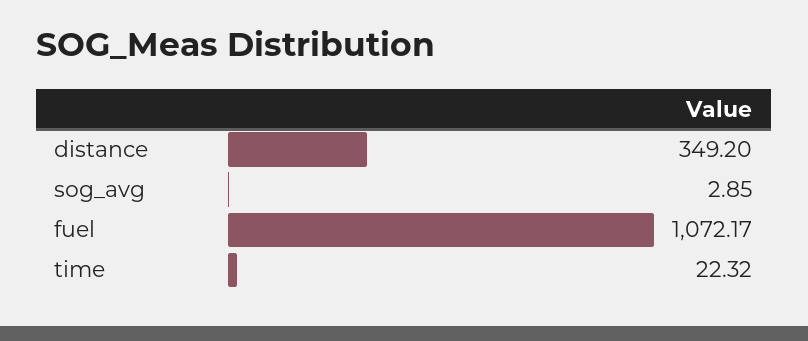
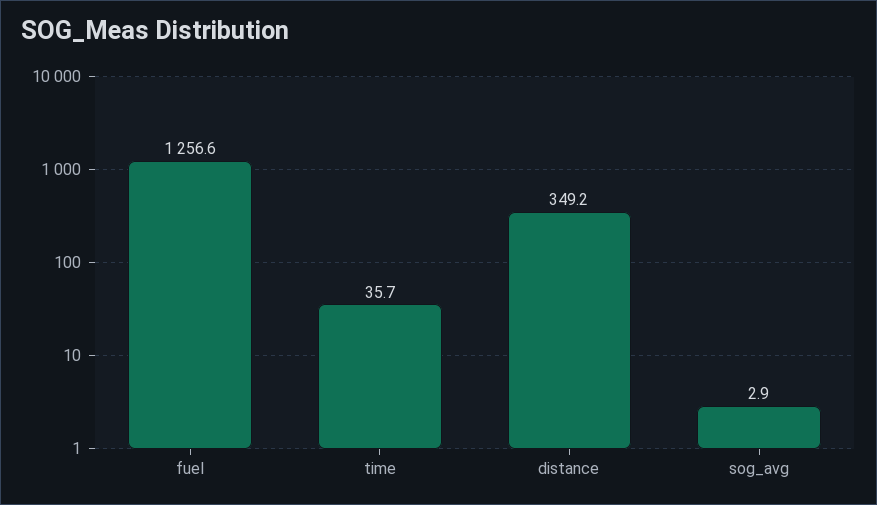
fuel: 1072.17 -> 1256.6
time: 22.32 -> 35.7

